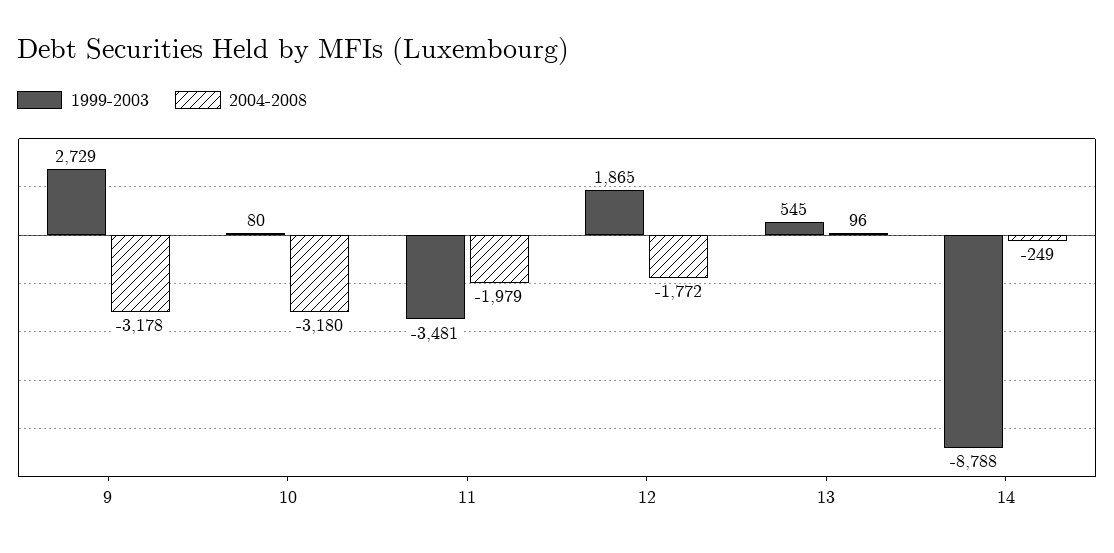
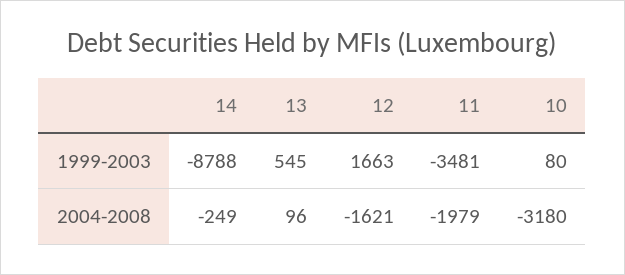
1999-2003, 9: 2729 -> none
2004-2008, 9: -3178 -> none
1999-2003, 12: 1865 -> 1663
2004-2008, 12: -1772 -> -1621

